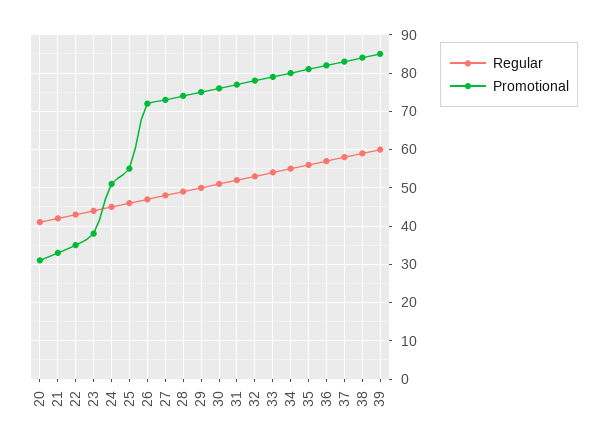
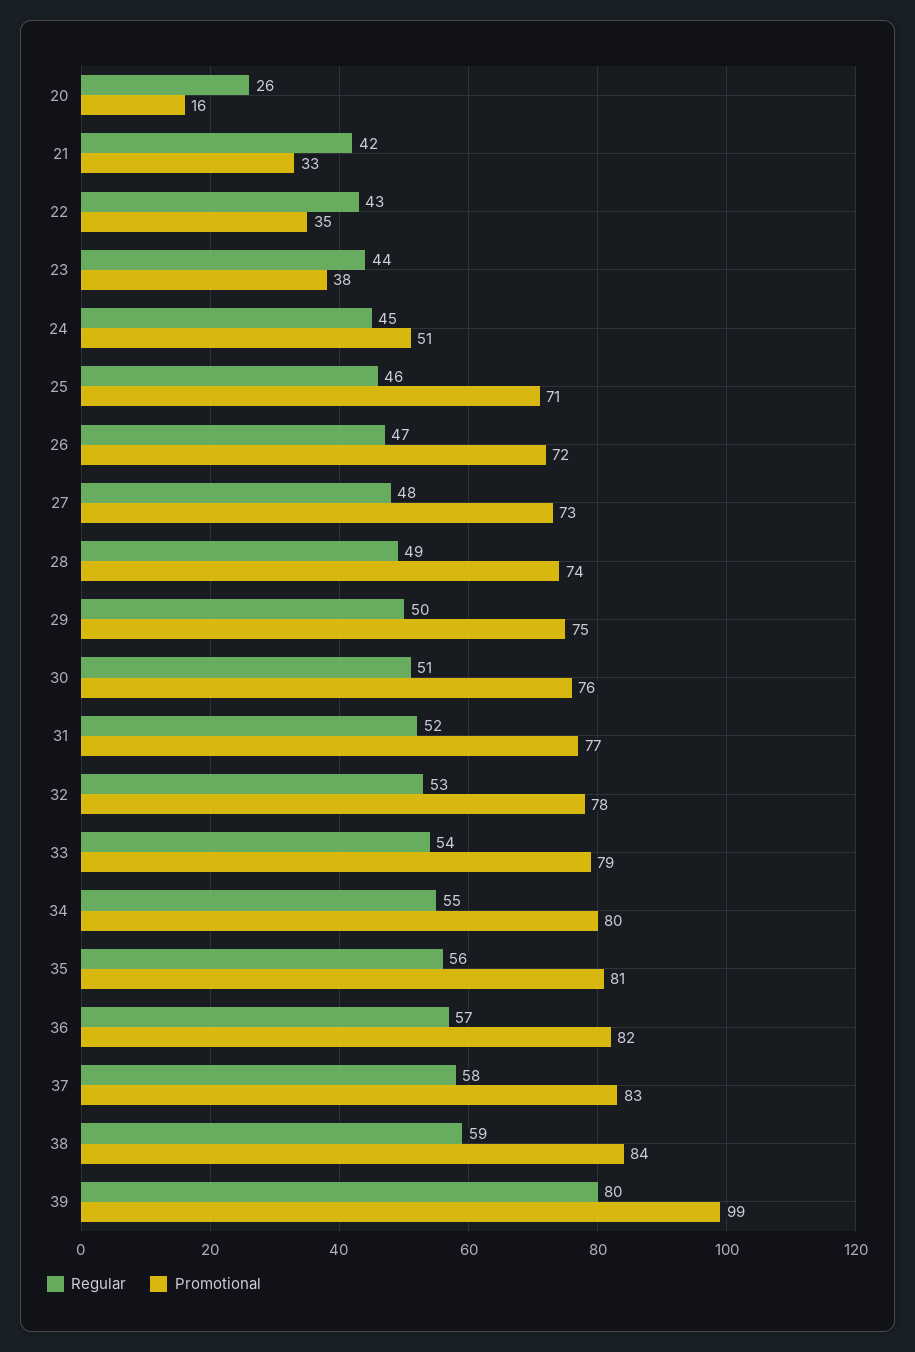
Regular, 20: 40 -> 26
Promotional, 20: 30 -> 16
Promotional, 25: 55 -> 71
Regular, 39: 60 -> 80
Promotional, 39: 85 -> 99

